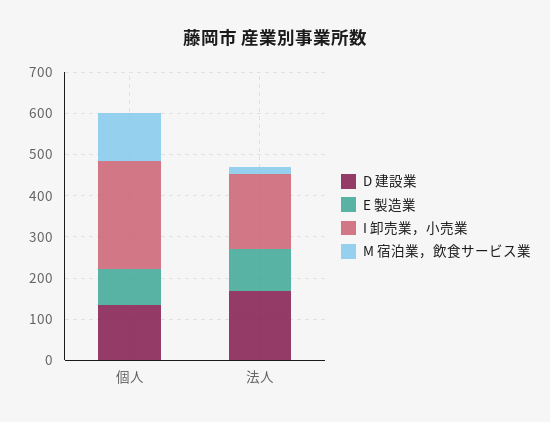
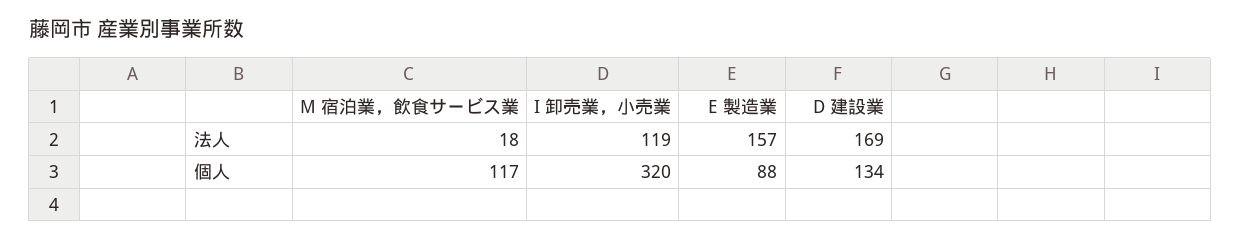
I 卸売業，小売業, 個人: 260 -> 320
E 製造業, 法人: 100 -> 157
I 卸売業，小売業, 法人: 180 -> 119

